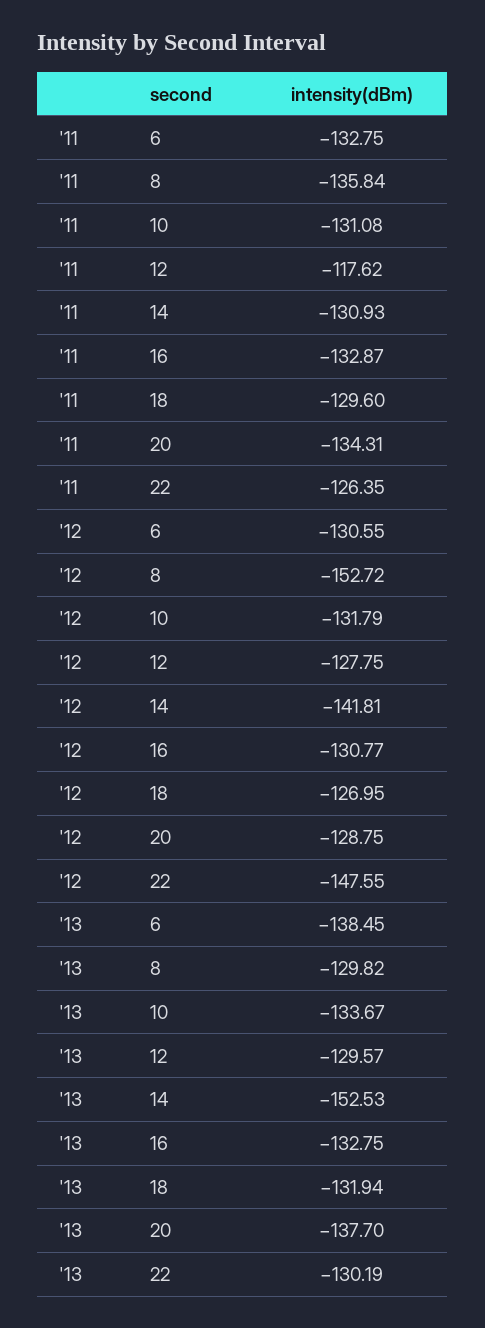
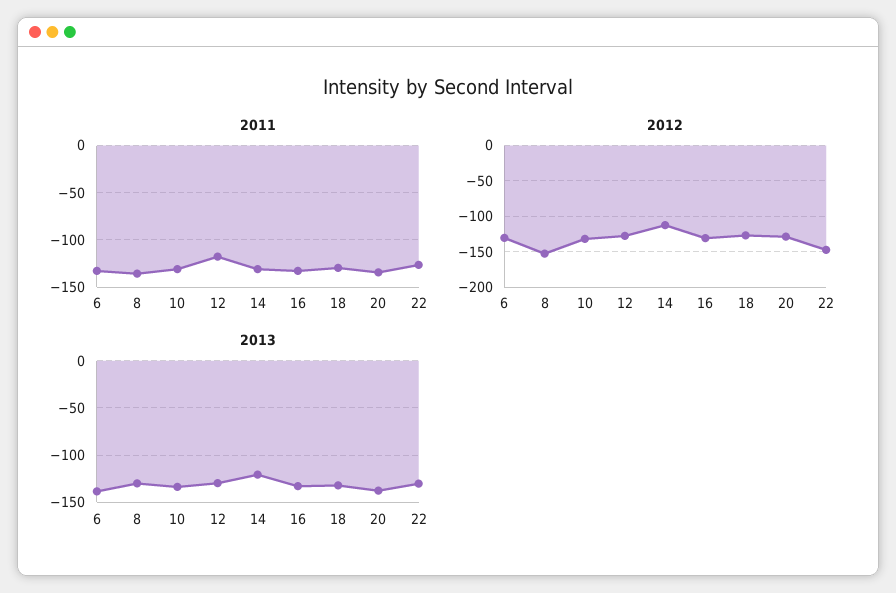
'12, 14: -141.81 -> -110
'13, 14: -152.53 -> -120

